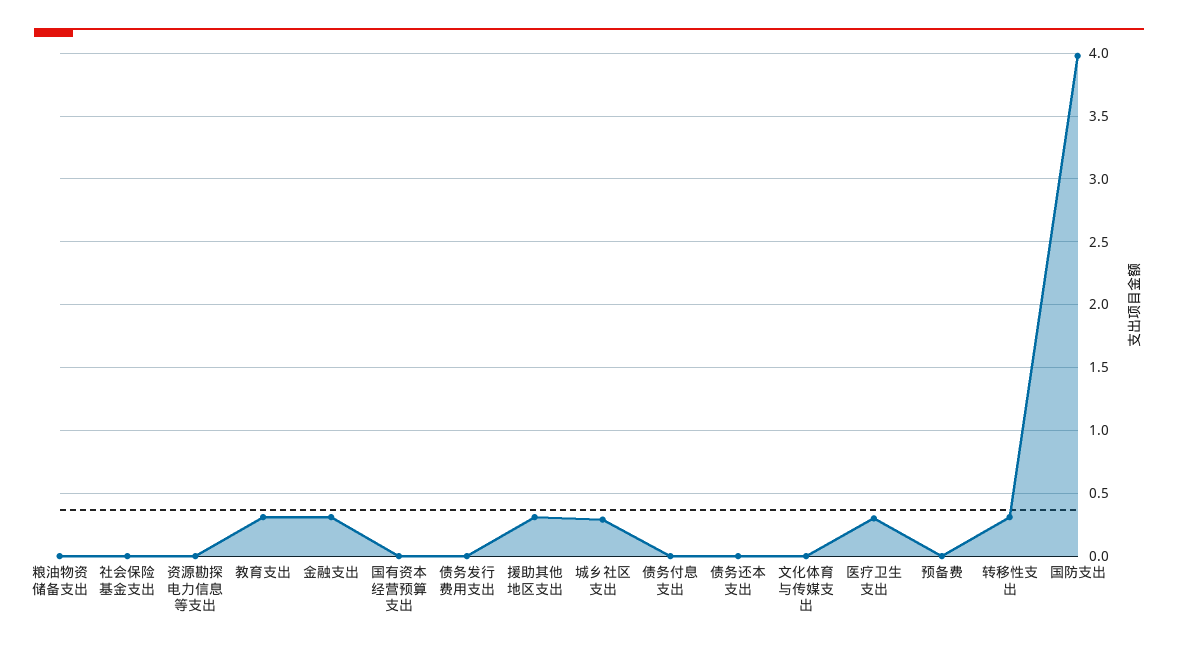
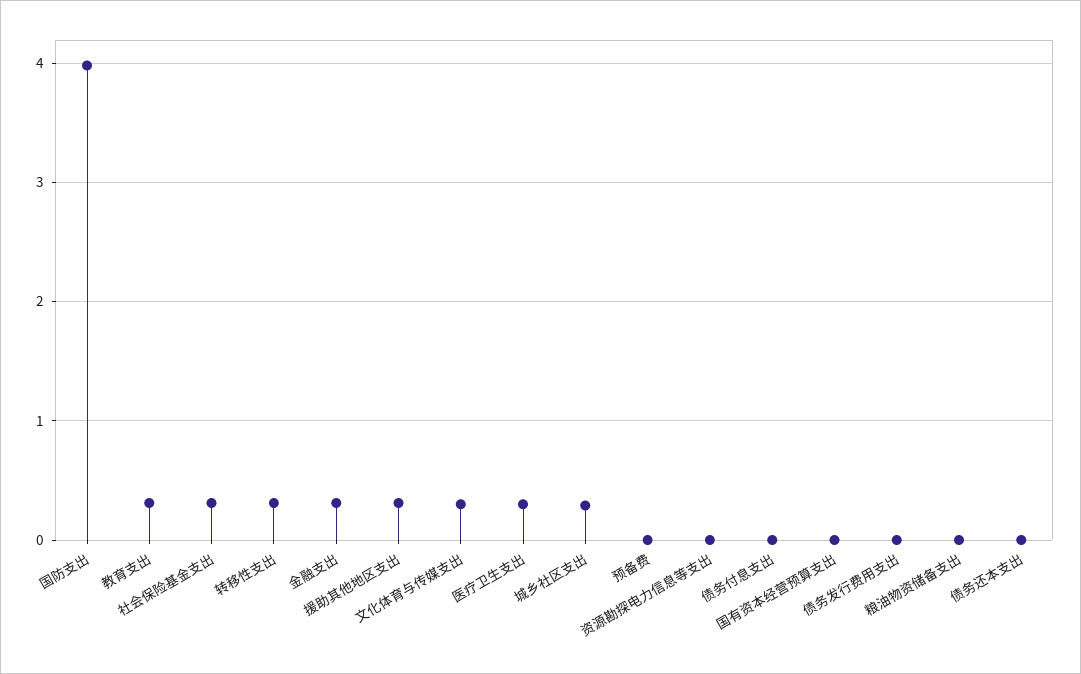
社会保险基金支出: 0 -> 0.3
文化体育与传媒支出: 0 -> 0.3

